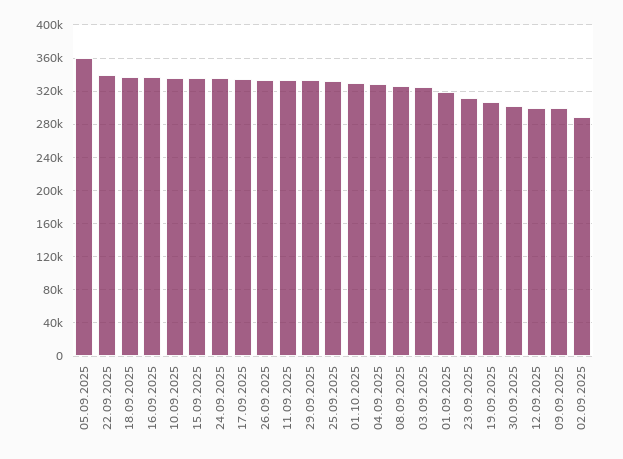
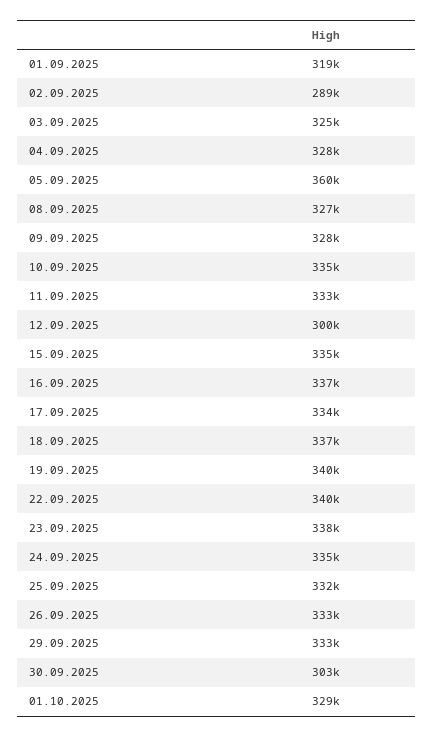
23.09.2025: 310000 -> 338000
19.09.2025: 310000 -> 340000
09.09.2025: 300000 -> 328000

